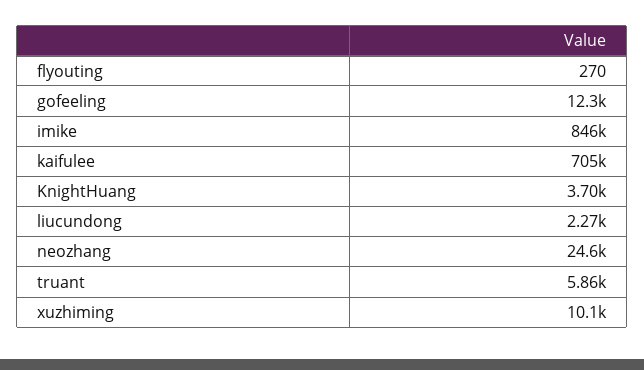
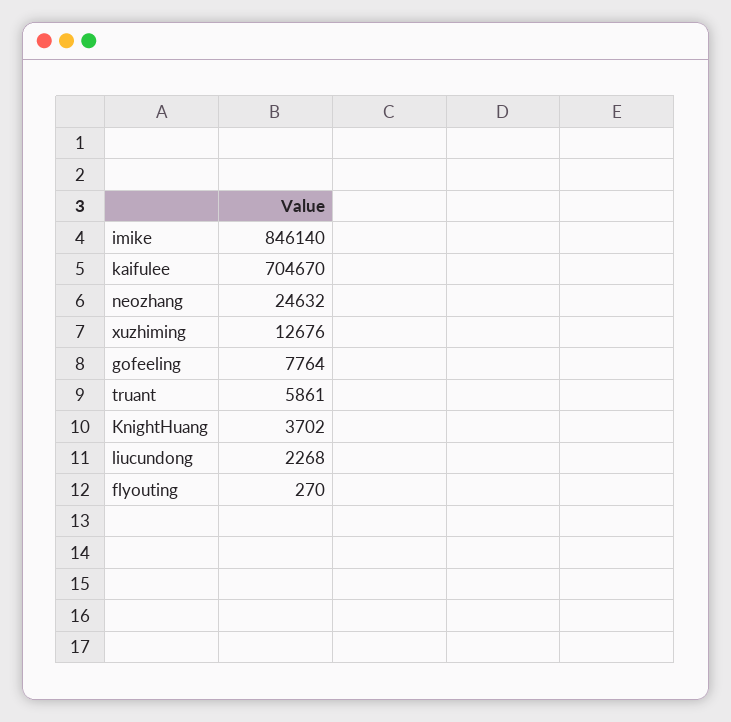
gofeeling: 12300 -> 7764
xuzhiming: 10100 -> 12676

